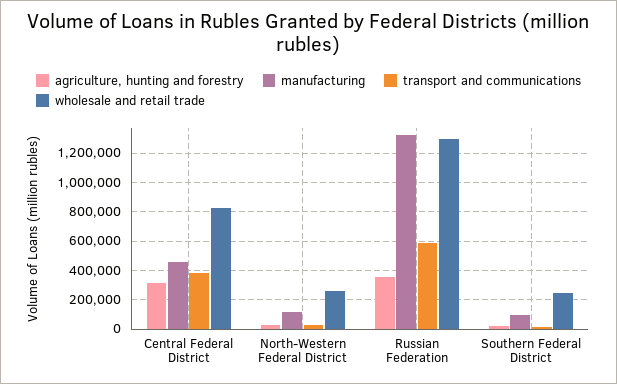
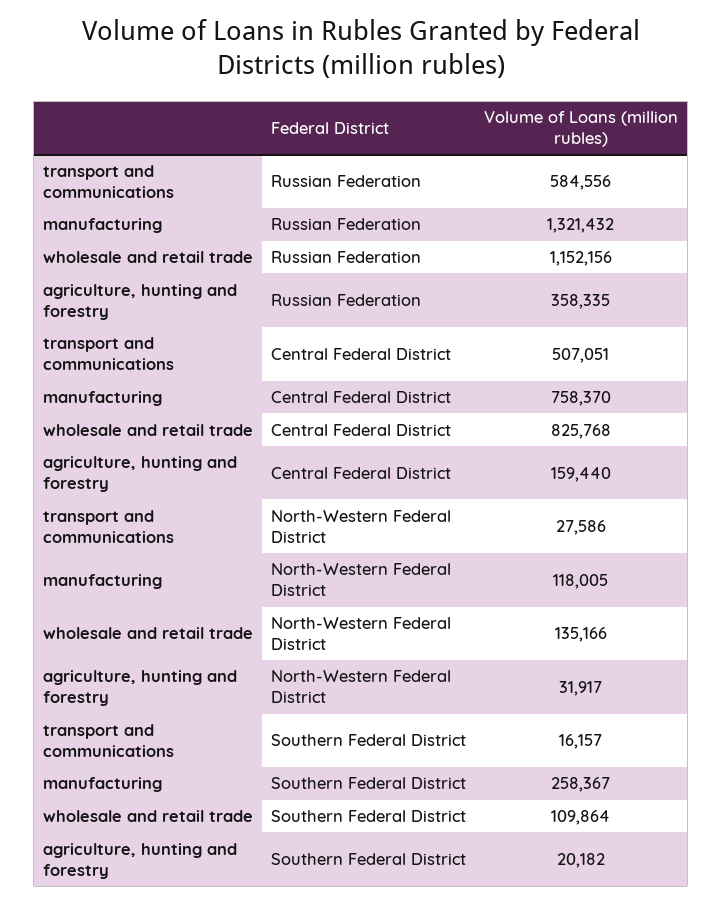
agriculture, hunting and forestry, Central Federal District: 300000 -> 159440
manufacturing, Central Federal District: 450000 -> 758370
transport and communications, Central Federal District: 400000 -> 507051
wholesale and retail trade, North-Western Federal District: 250000 -> 135166
wholesale and retail trade, Russian Federation: 1300000 -> 1152156
manufacturing, Southern Federal District: 100000 -> 258367
wholesale and retail trade, Southern Federal District: 250000 -> 109864

